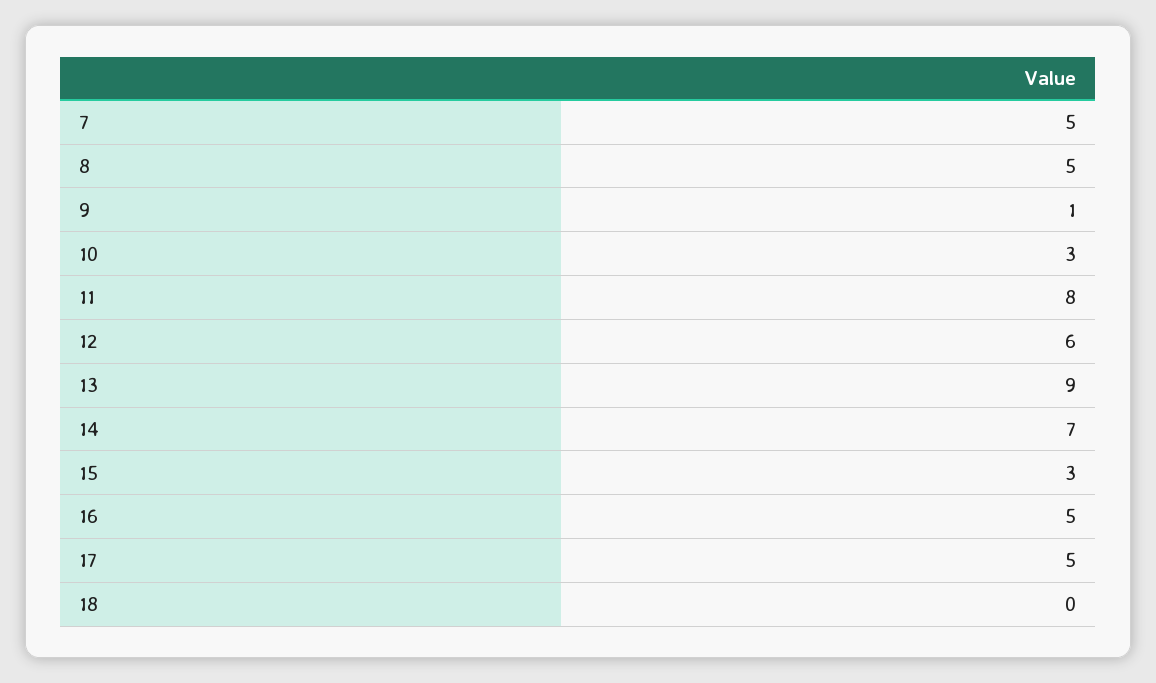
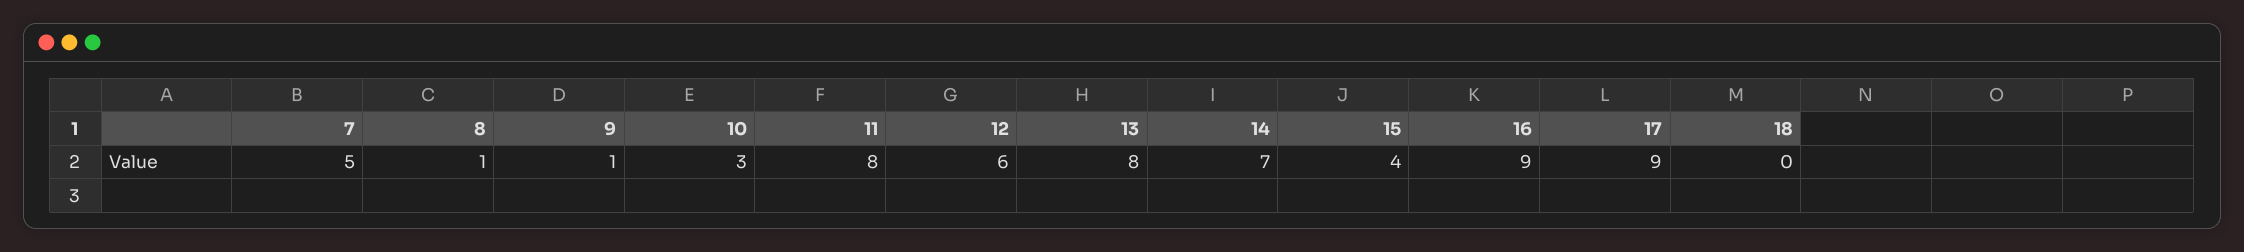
8: 5 -> 1
13: 9 -> 8
15: 3 -> 4
16: 5 -> 9
17: 5 -> 9

